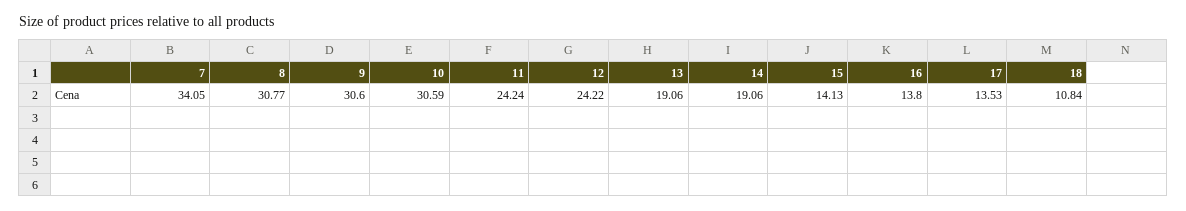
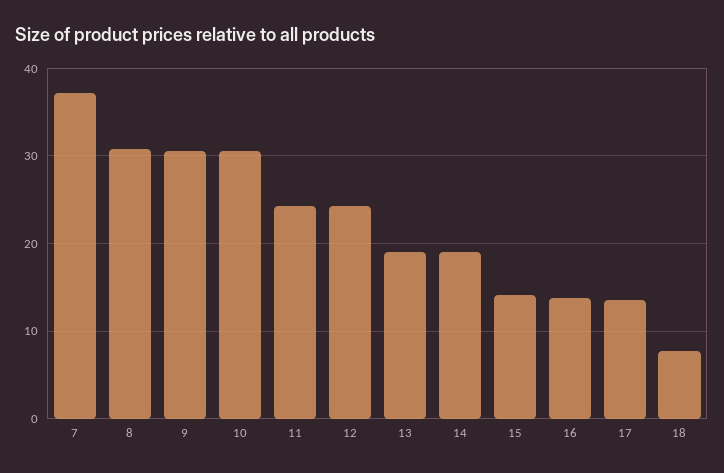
7: 34.05 -> 37
18: 10.84 -> 8

